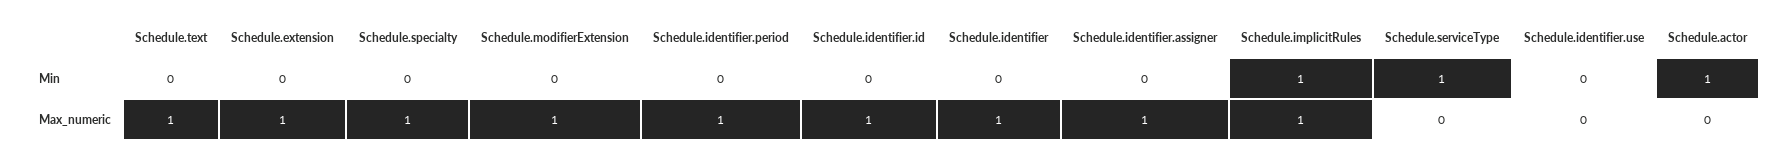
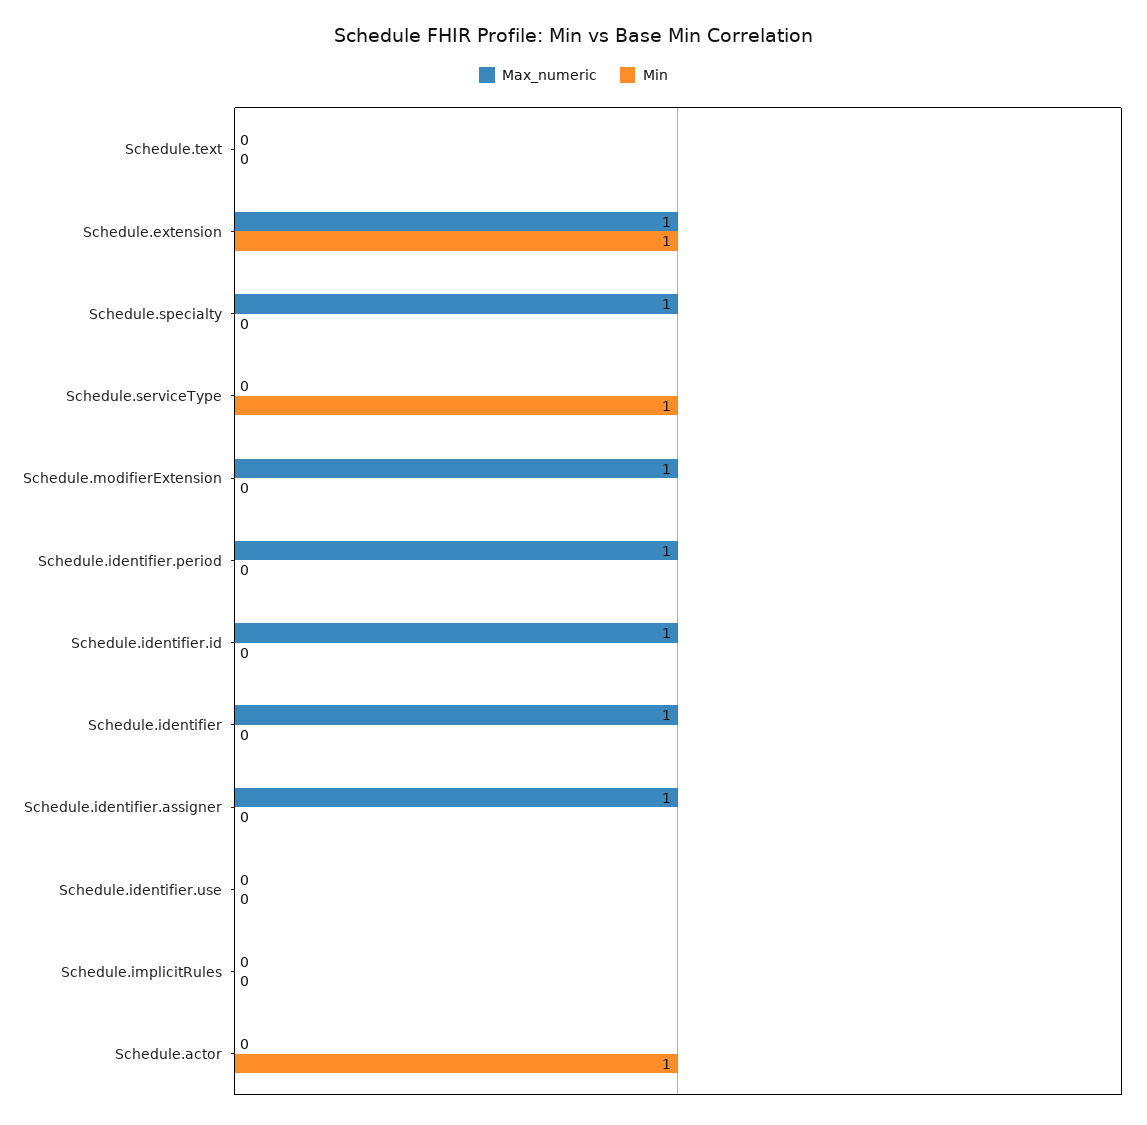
Min, Schedule.extension: 0 -> 1
Min, Schedule.implicitRules: 1 -> 0
Max_numeric, Schedule.text: 1 -> 0
Max_numeric, Schedule.implicitRules: 1 -> 0

